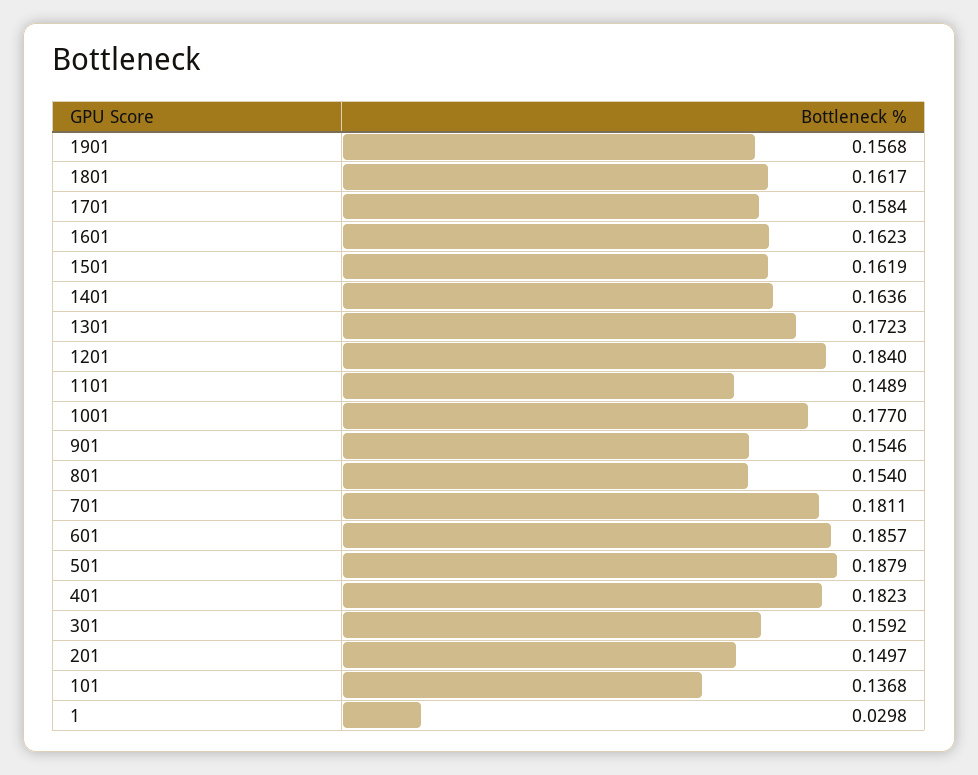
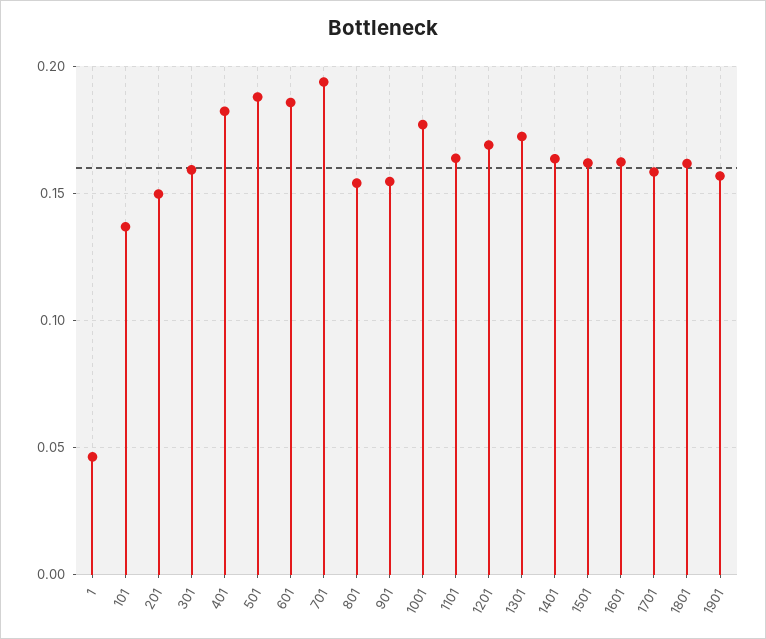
1201: 0.184 -> 0.17
1101: 0.1489 -> 0.165
701: 0.1811 -> 0.195
1: 0.0298 -> 0.045

